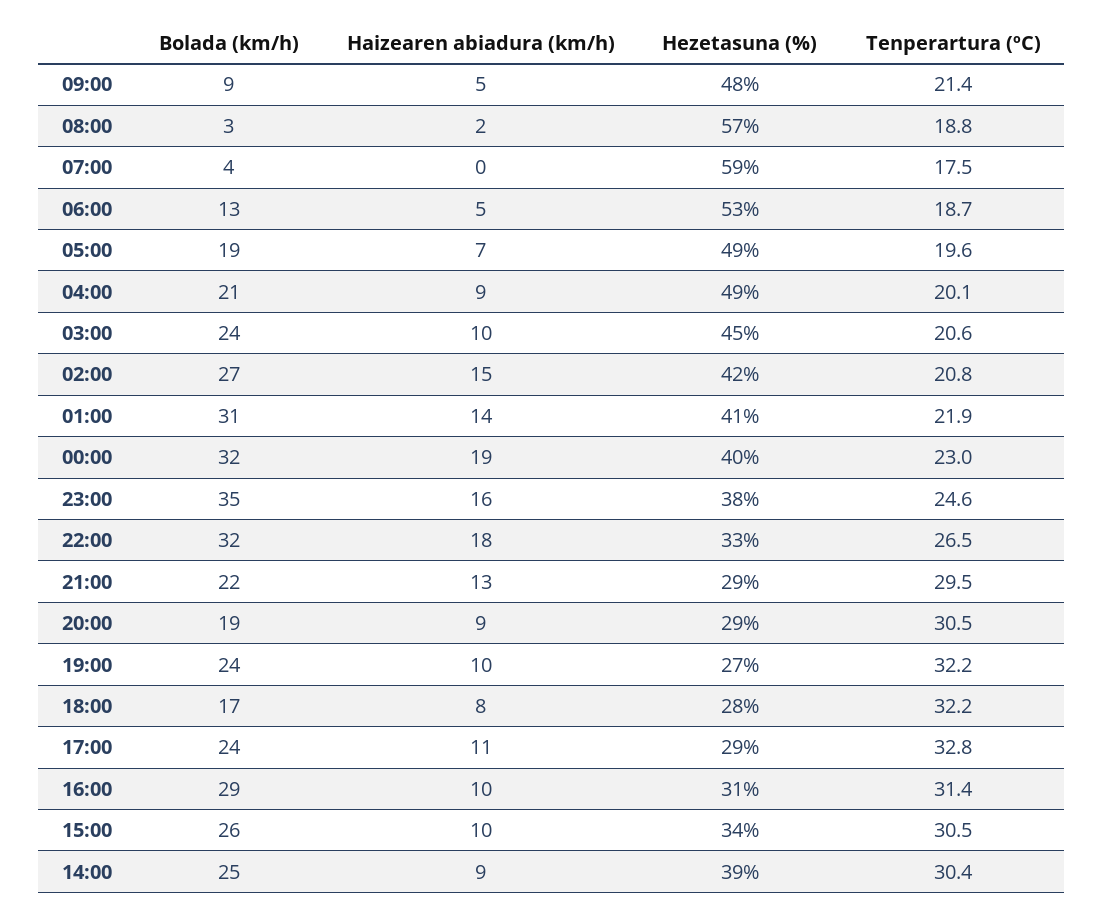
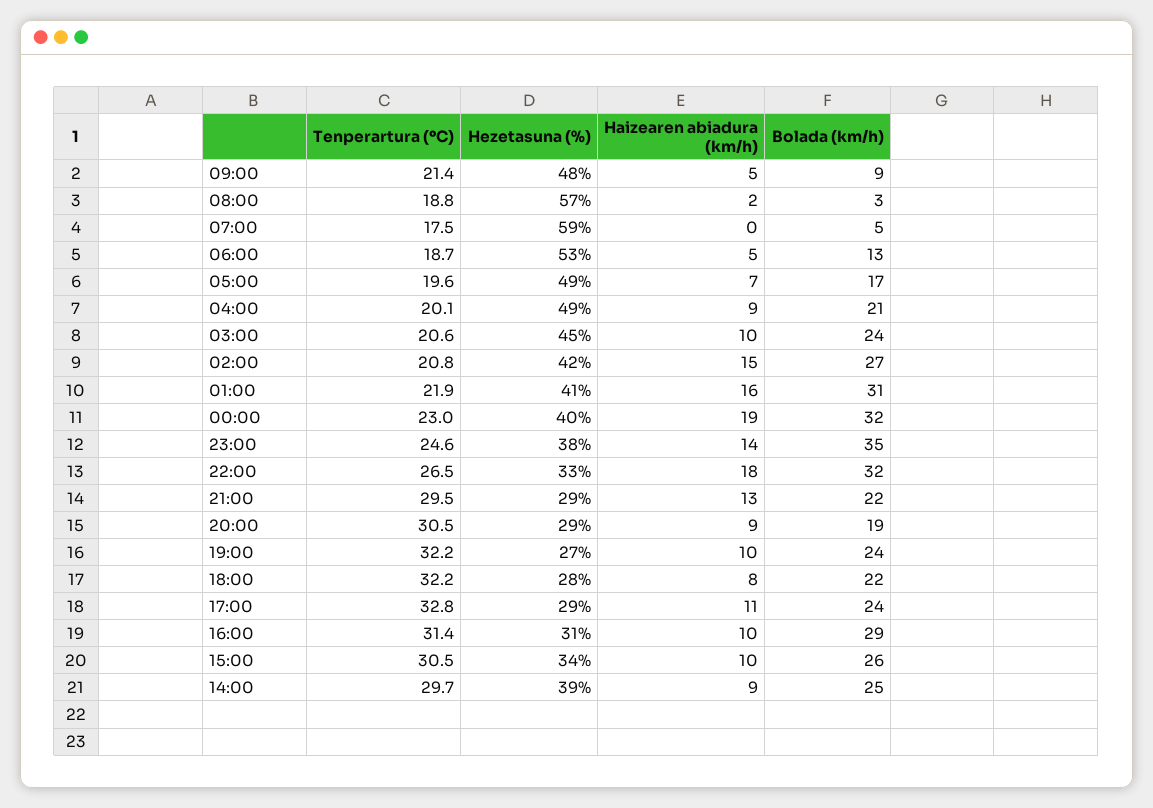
Bolada (km/h), 07:00: 4 -> 5
Bolada (km/h), 05:00: 19 -> 17
Haizearen abiadura (km/h), 01:00: 14 -> 16
Haizearen abiadura (km/h), 23:00: 16 -> 14
Bolada (km/h), 18:00: 17 -> 22
Tenperartura (ºC), 14:00: 30.4 -> 29.7

